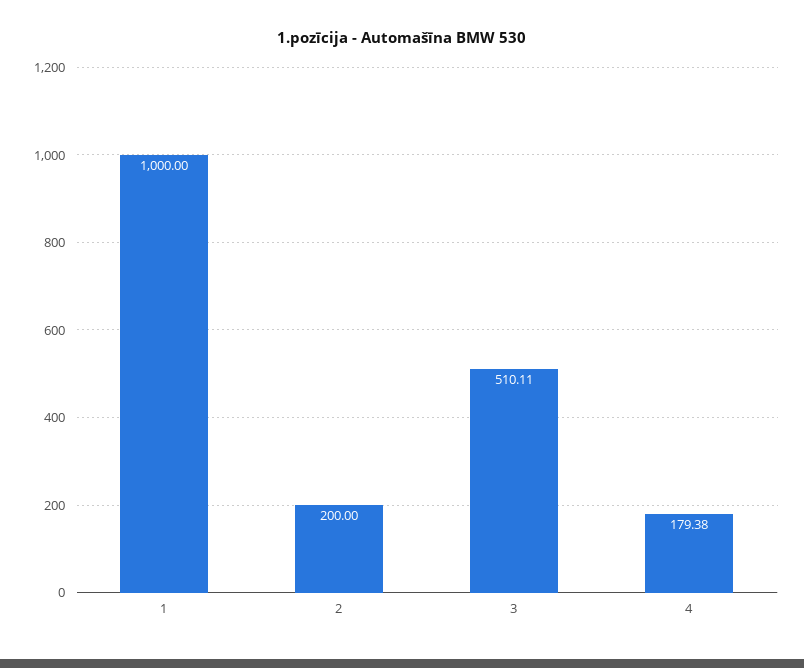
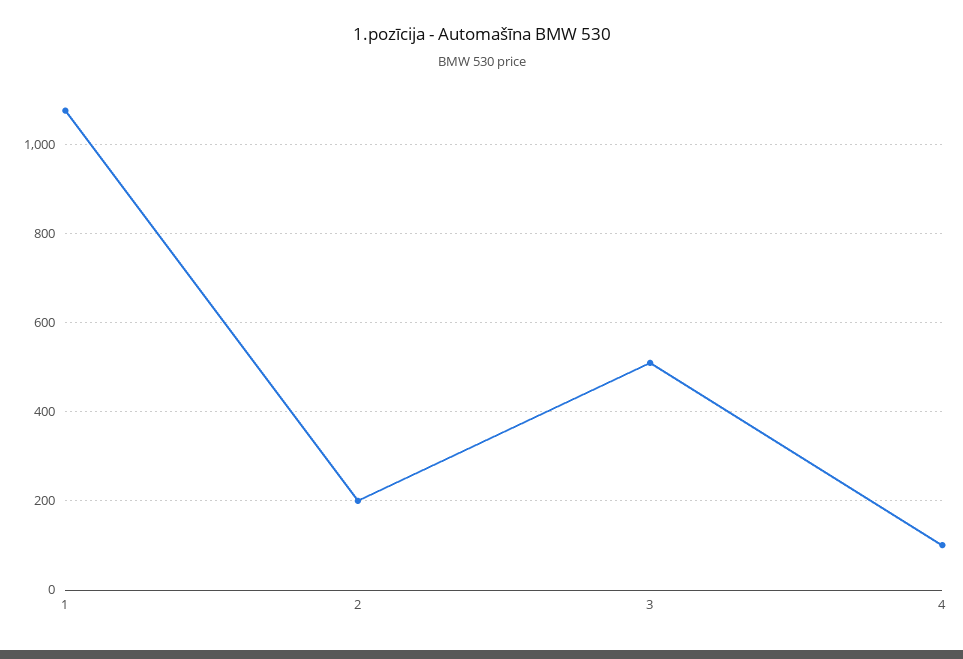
1: 1000 -> 1080
4: 179.38 -> 100

